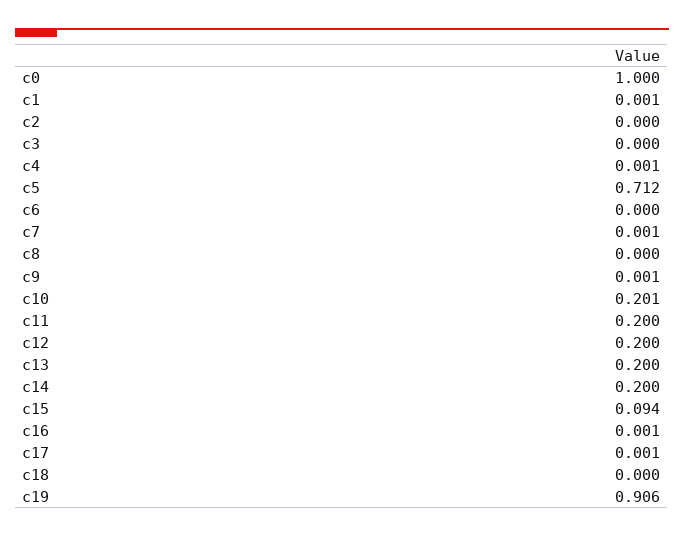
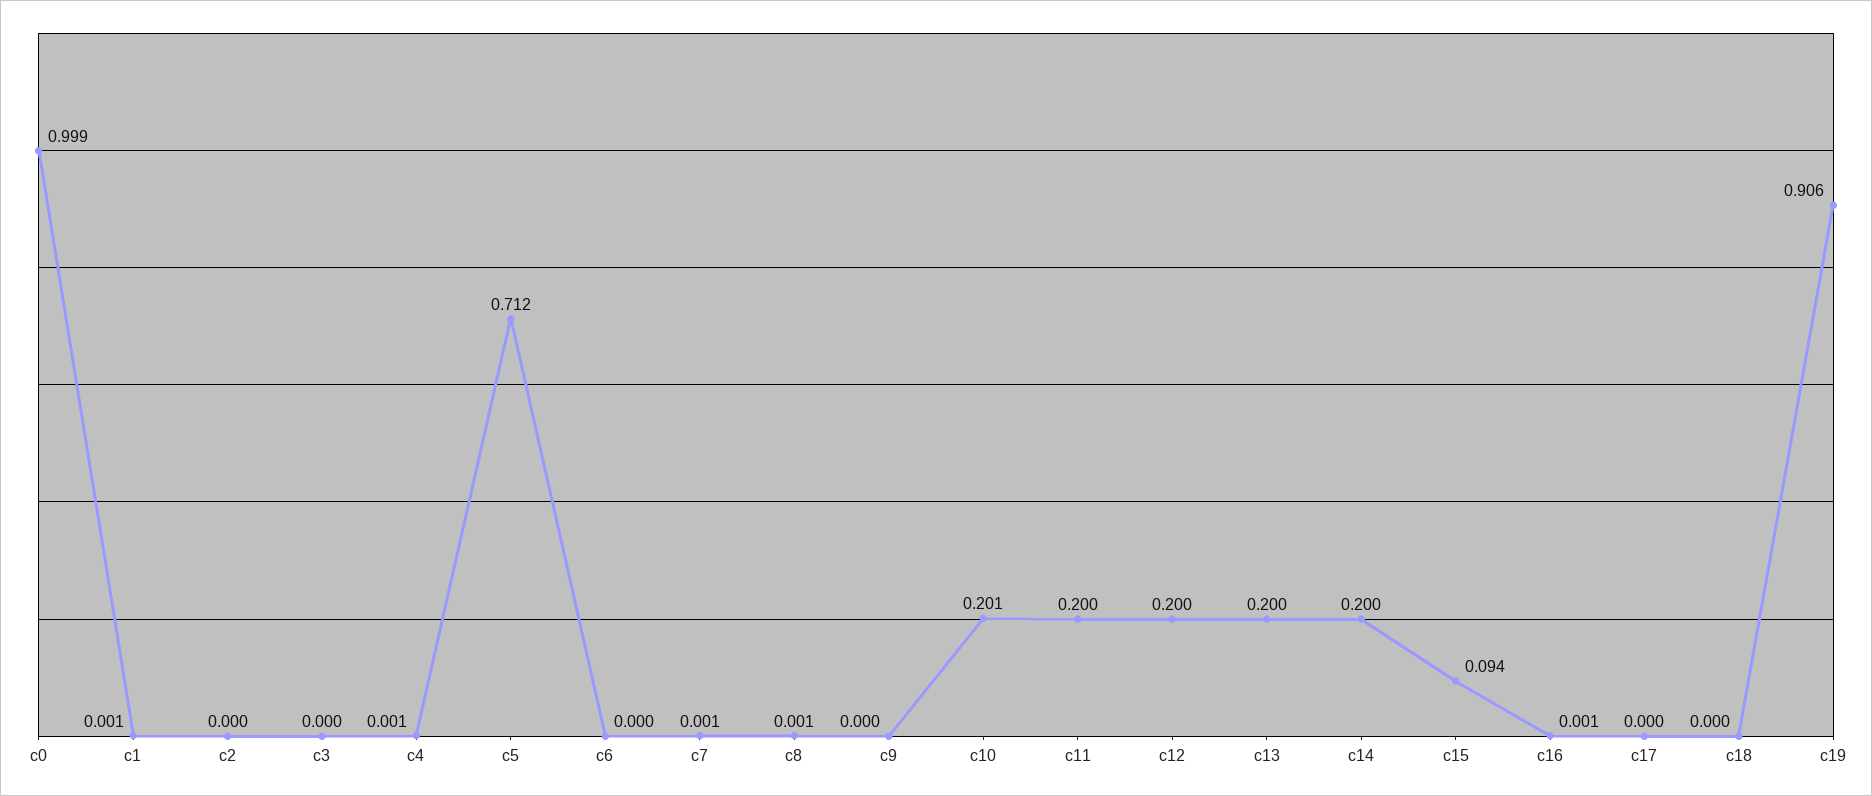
c0: 1 -> 0.999
c8: 0 -> 0.001
c9: 0.001 -> 0
c17: 0.001 -> 0

